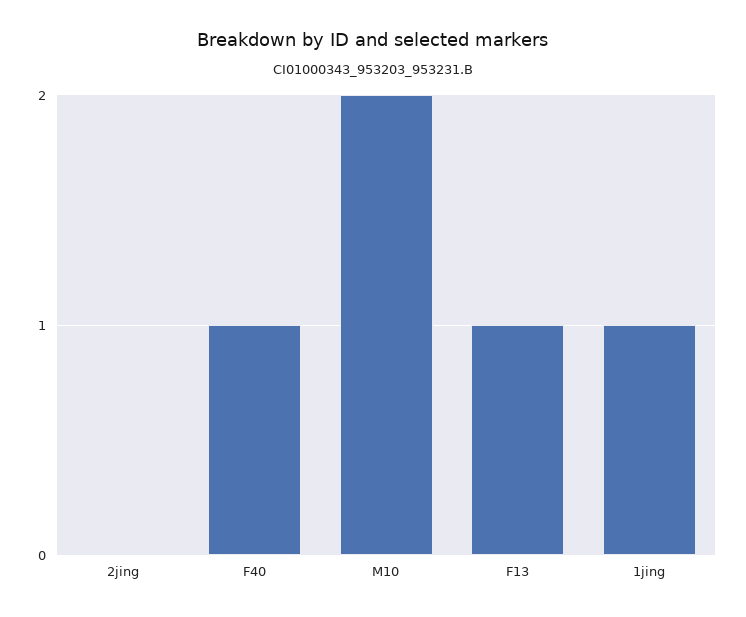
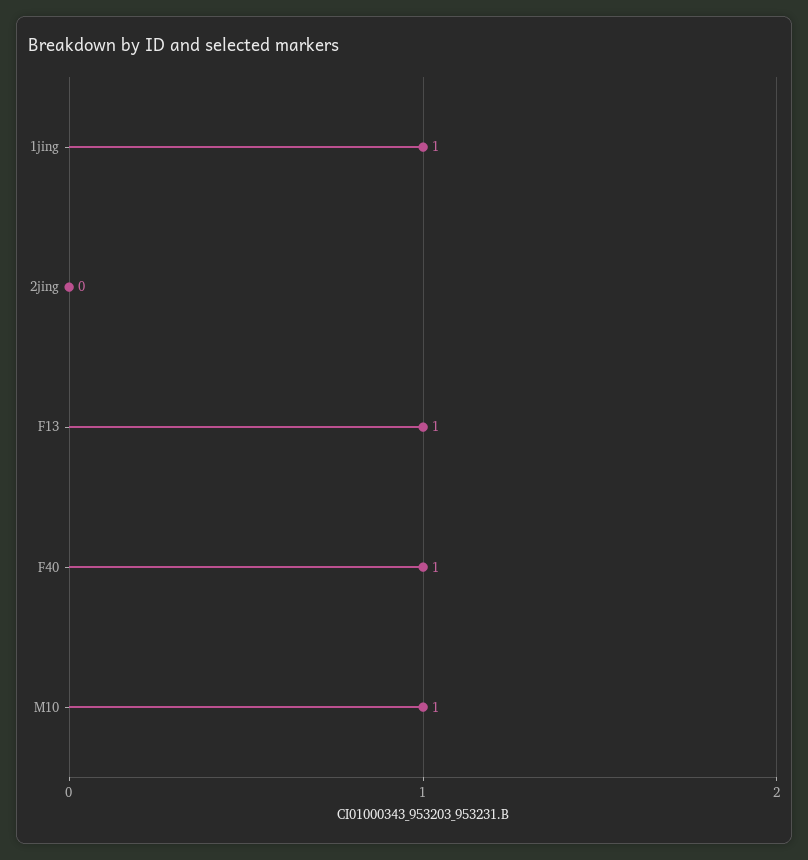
M10: 2 -> 1

